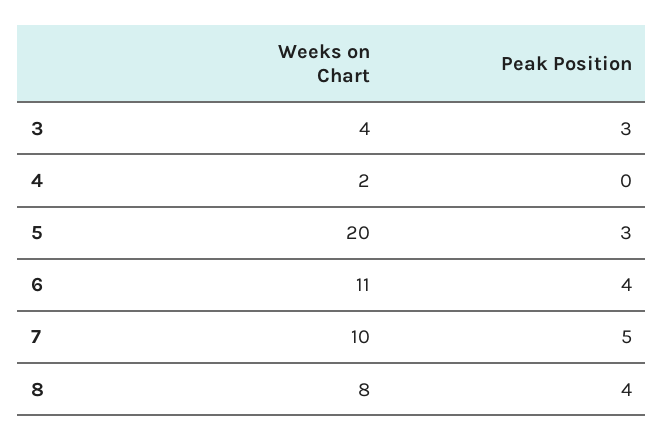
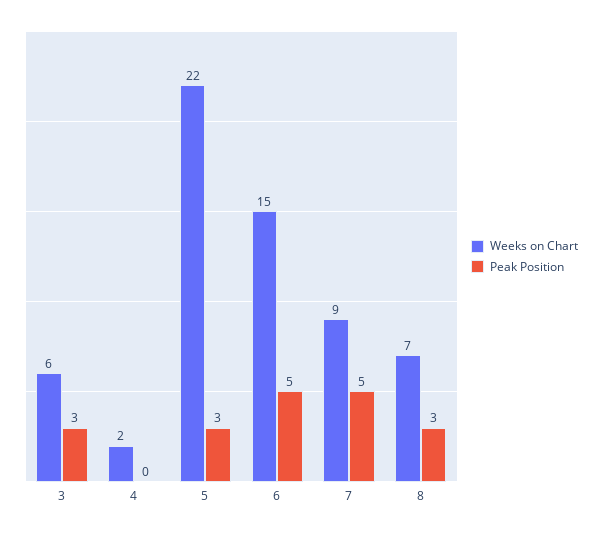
Weeks on Chart, 3: 4 -> 6
Weeks on Chart, 5: 20 -> 22
Weeks on Chart, 6: 11 -> 15
Peak Position, 6: 4 -> 5
Weeks on Chart, 7: 10 -> 9
Weeks on Chart, 8: 8 -> 7
Peak Position, 8: 4 -> 3

